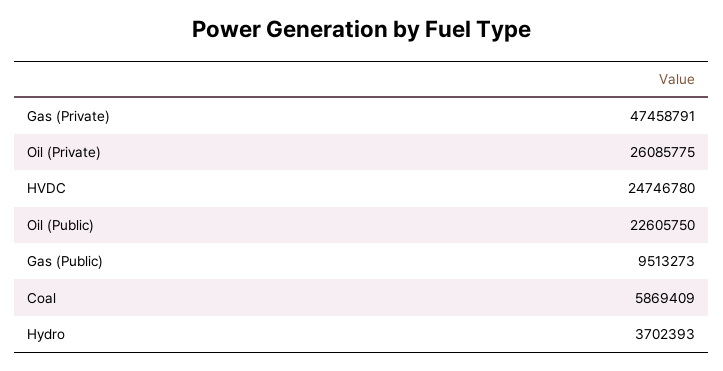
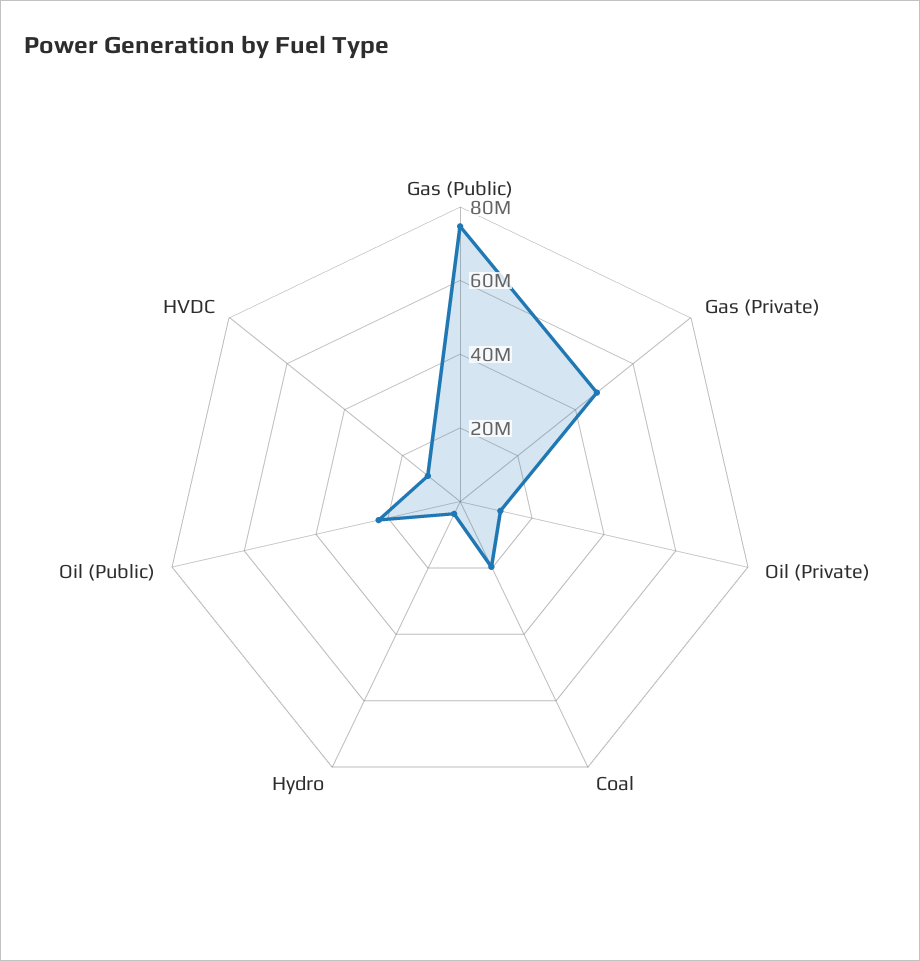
Oil (Private): 26085775 -> 10000000
HVDC: 24746780 -> 10000000
Gas (Public): 9513273 -> 75000000
Coal: 5869409 -> 20000000

